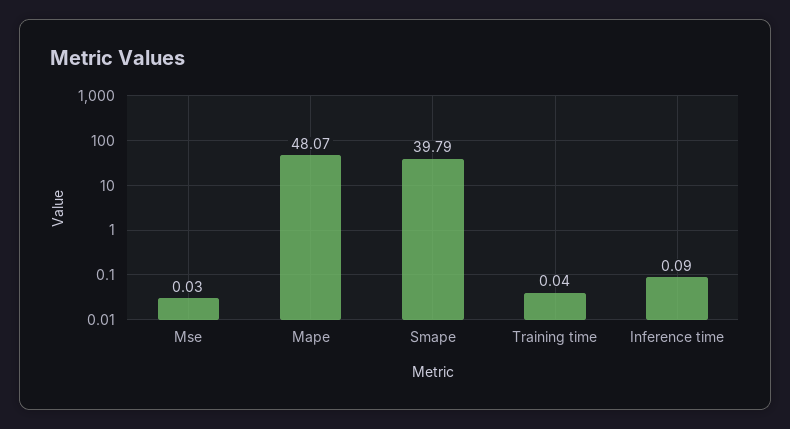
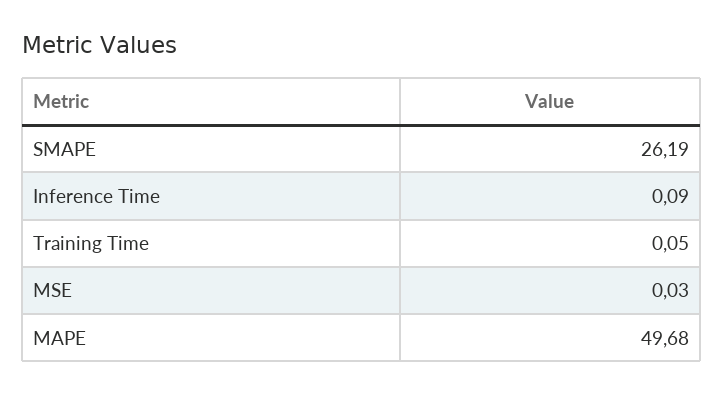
Mape: 48.07 -> 49.68
Smape: 39.79 -> 26.19
Training time: 0.04 -> 0.05

